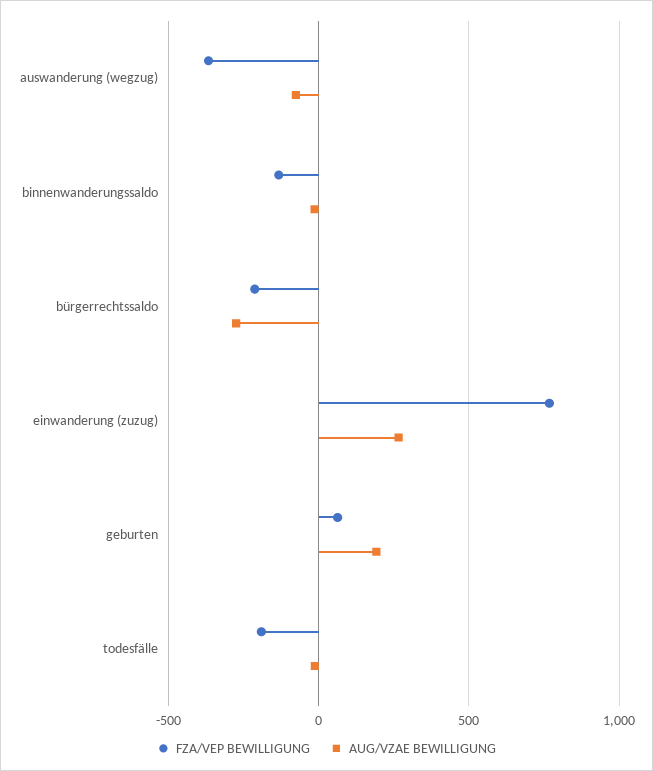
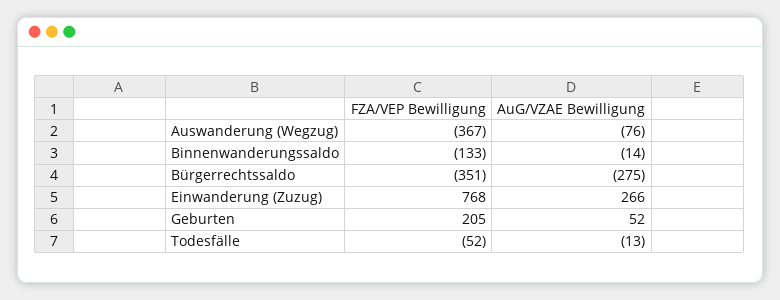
FZA/VEP BEWILLIGUNG, bürgerrechtssaldo: -200 -> -351
FZA/VEP BEWILLIGUNG, geburten: 50 -> 205
AUG/VZAE BEWILLIGUNG, geburten: 200 -> 52
FZA/VEP BEWILLIGUNG, todesfälle: -200 -> -52

